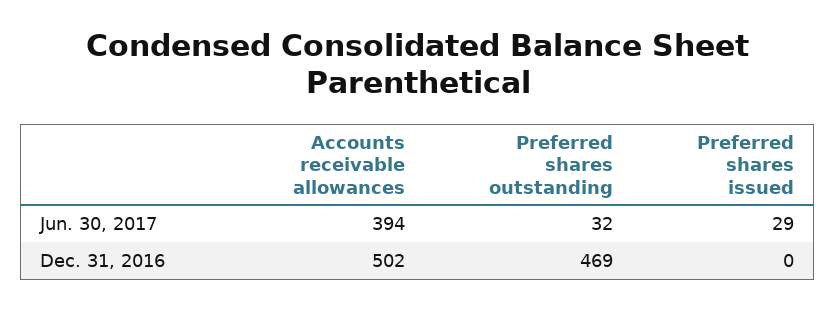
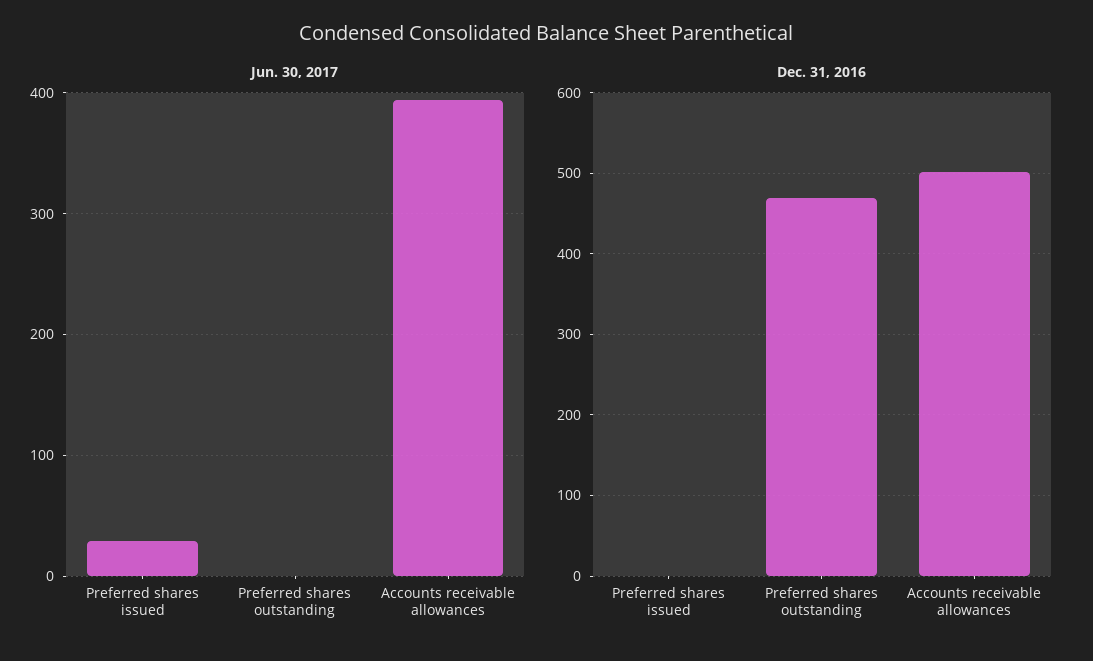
Jun. 30, 2017, Preferred shares outstanding: 32 -> 0

